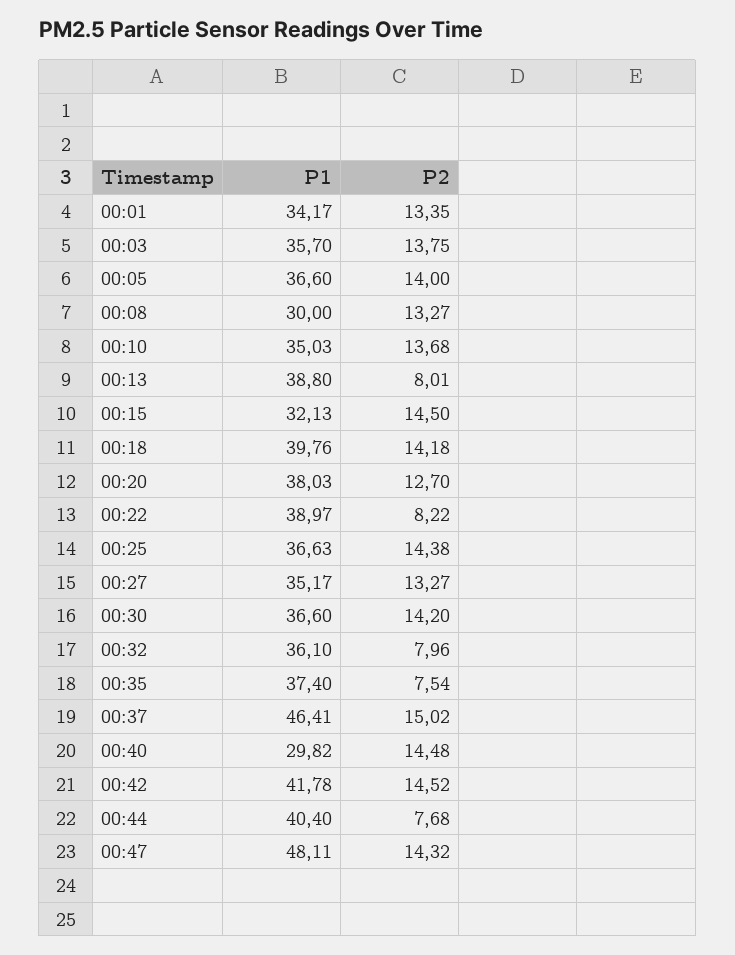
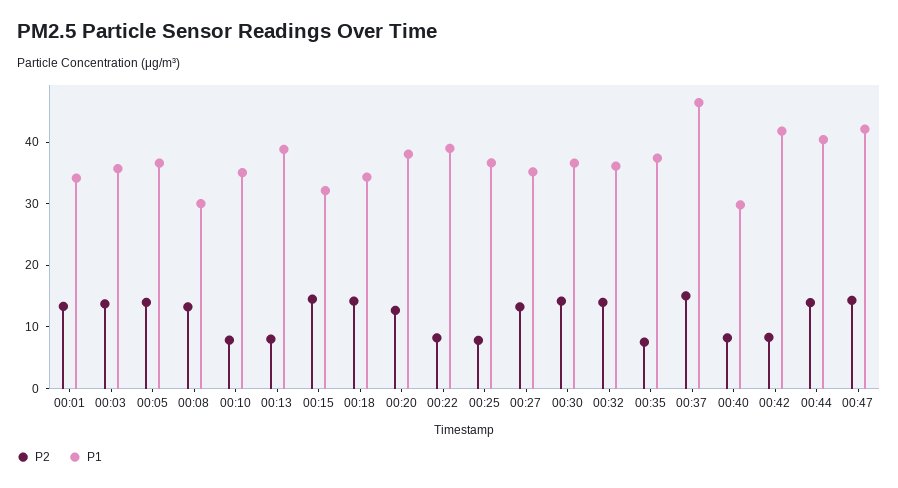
P2, 00:10: 13.68 -> 8
P1, 00:18: 39.76 -> 34
P2, 00:25: 14.38 -> 8
P2, 00:32: 7.96 -> 14
P2, 00:40: 14.48 -> 8
P2, 00:42: 14.52 -> 8
P2, 00:44: 7.68 -> 14
P1, 00:47: 48.11 -> 42

